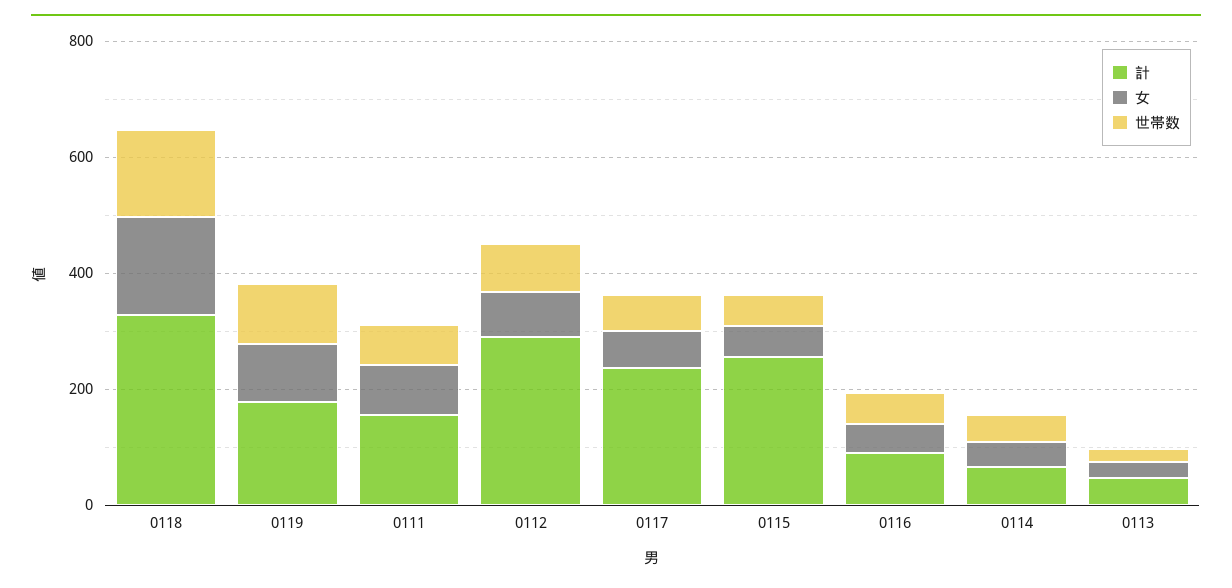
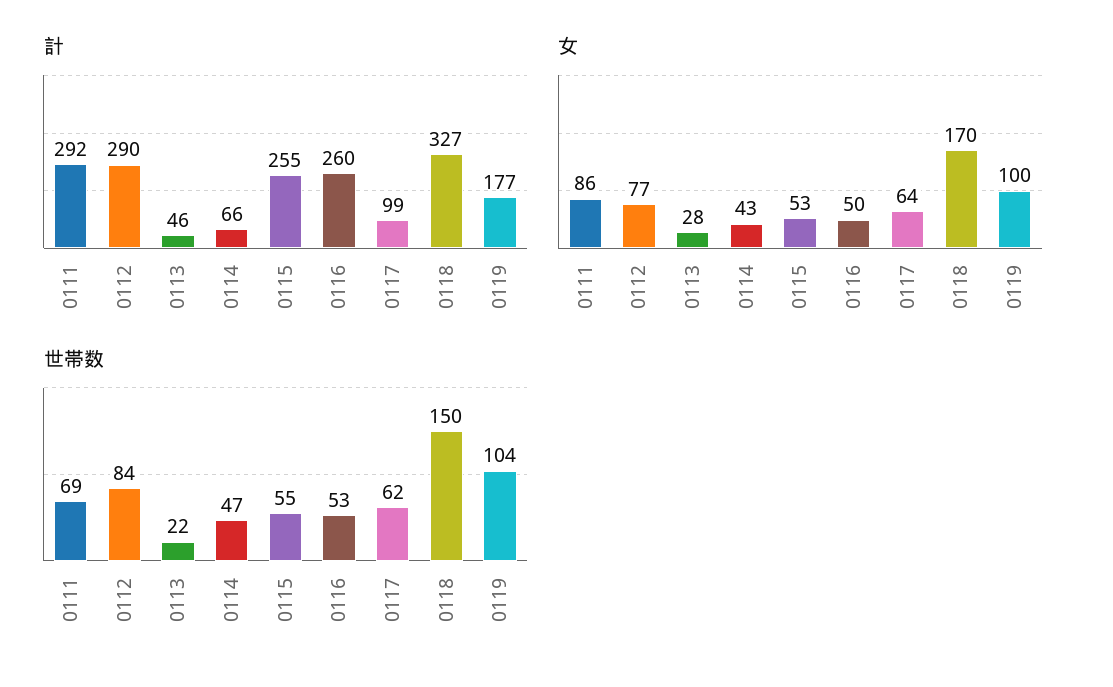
計, 0111: 150 -> 292
計, 0117: 250 -> 99
計, 0116: 100 -> 260

